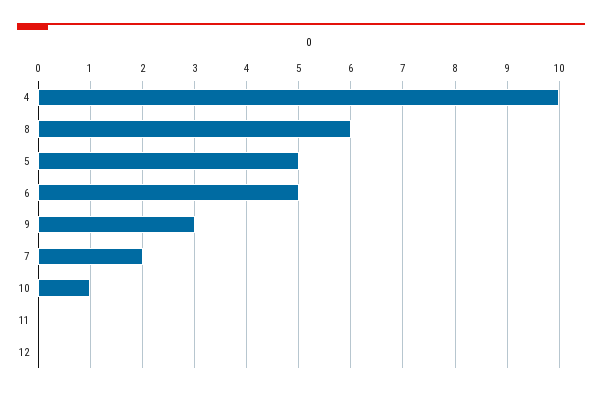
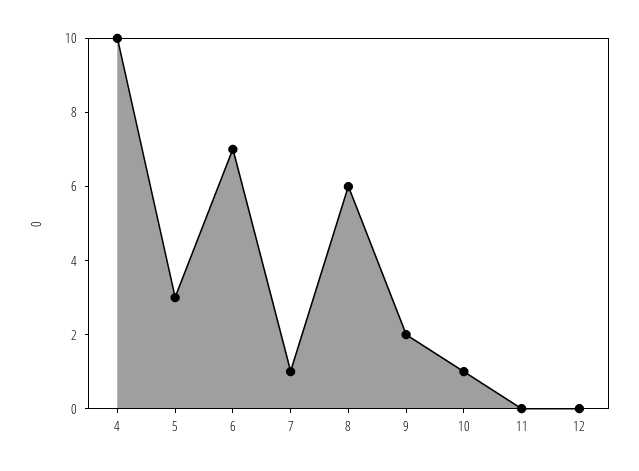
5: 5 -> 3
6: 5 -> 7
9: 3 -> 2
7: 2 -> 1

